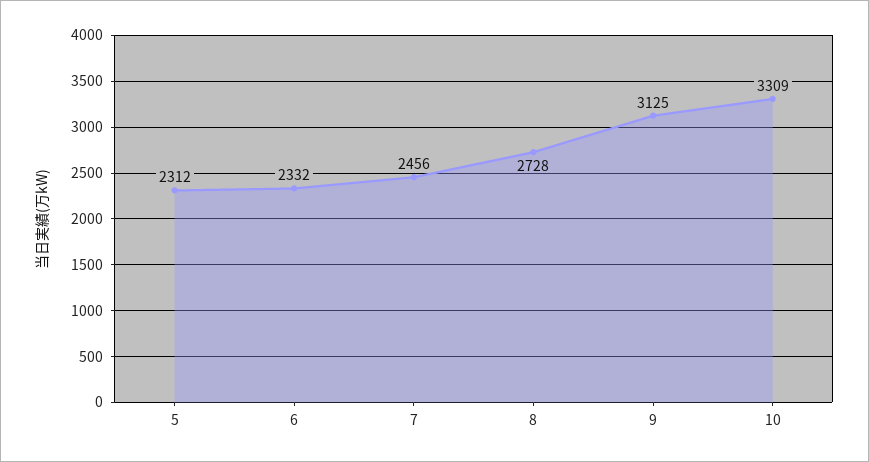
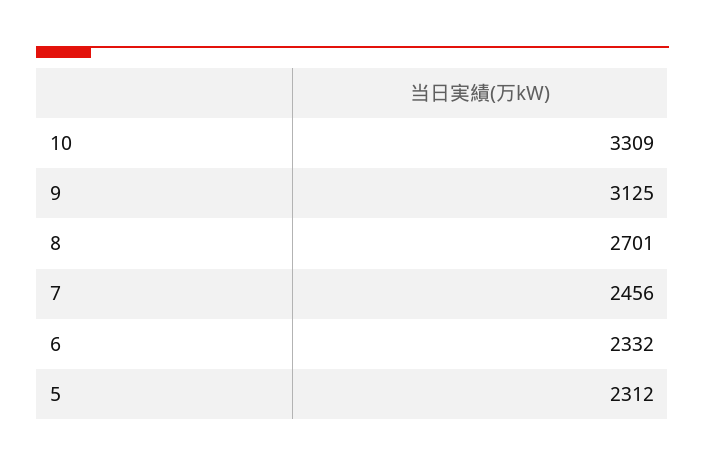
8: 2728 -> 2701

